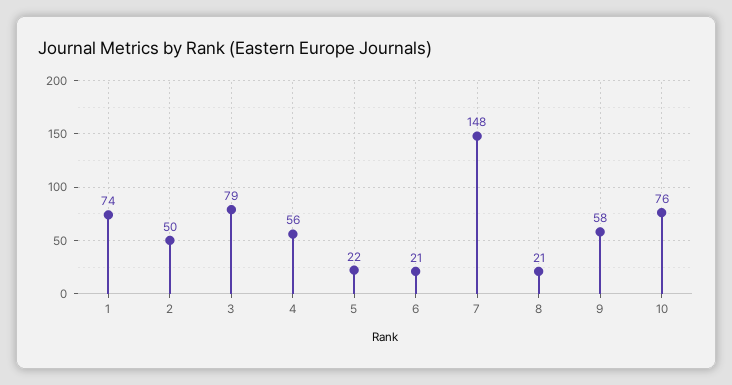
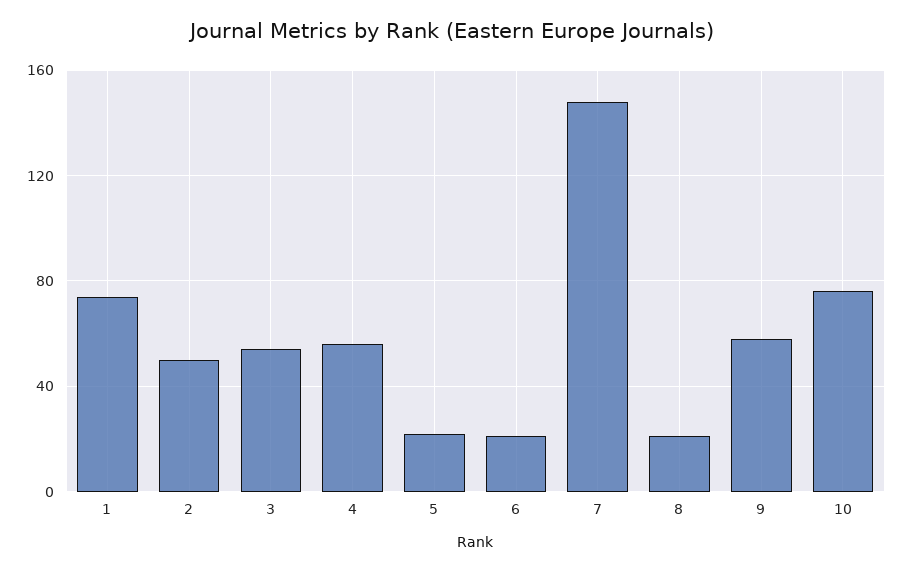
3: 79 -> 55

